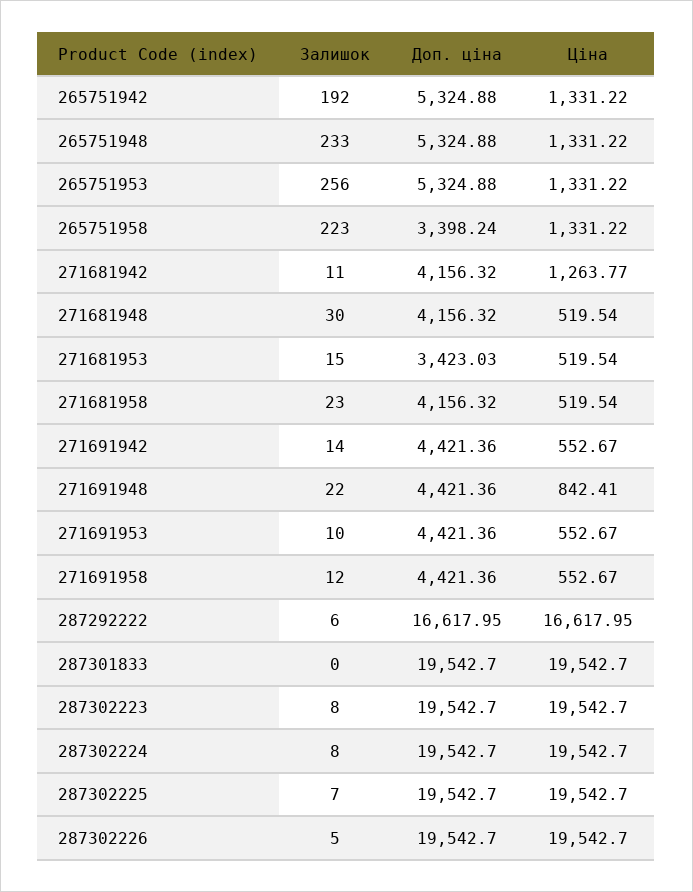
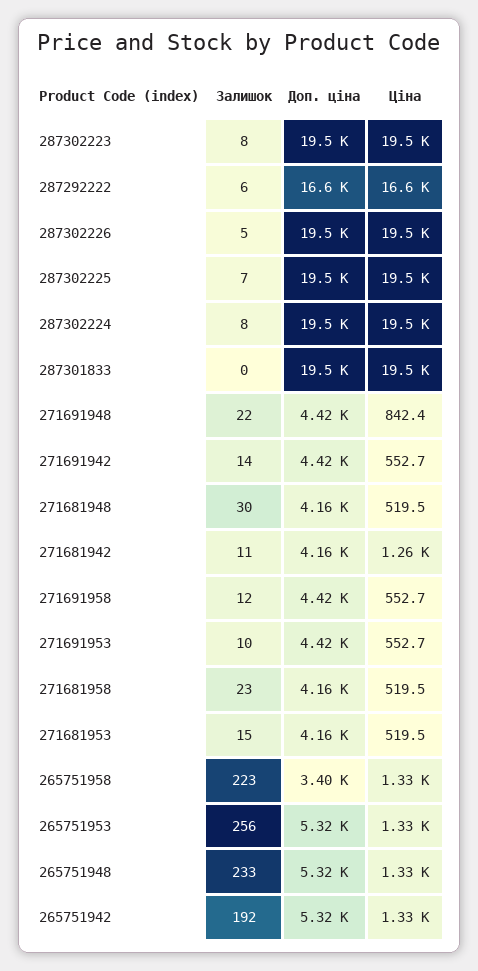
Доп. ціна, 271681953: 3423.03 -> 4160

